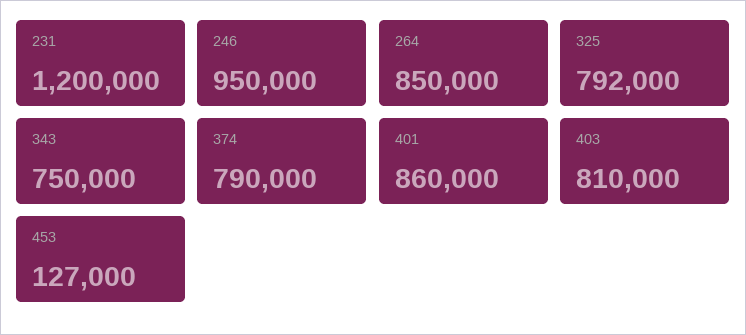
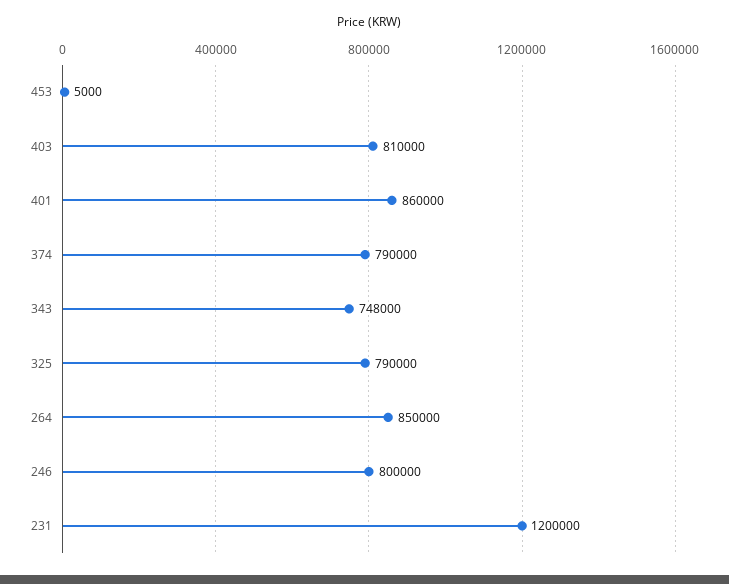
246: 950000 -> 800000
325: 792000 -> 790000
343: 750000 -> 748000
453: 127000 -> 5000

